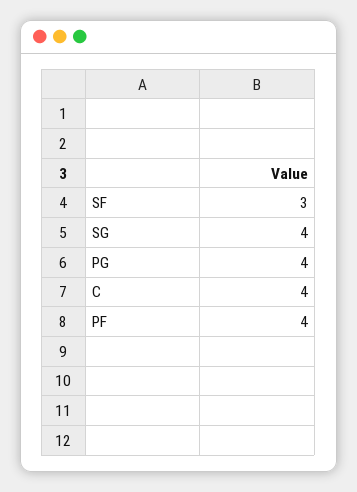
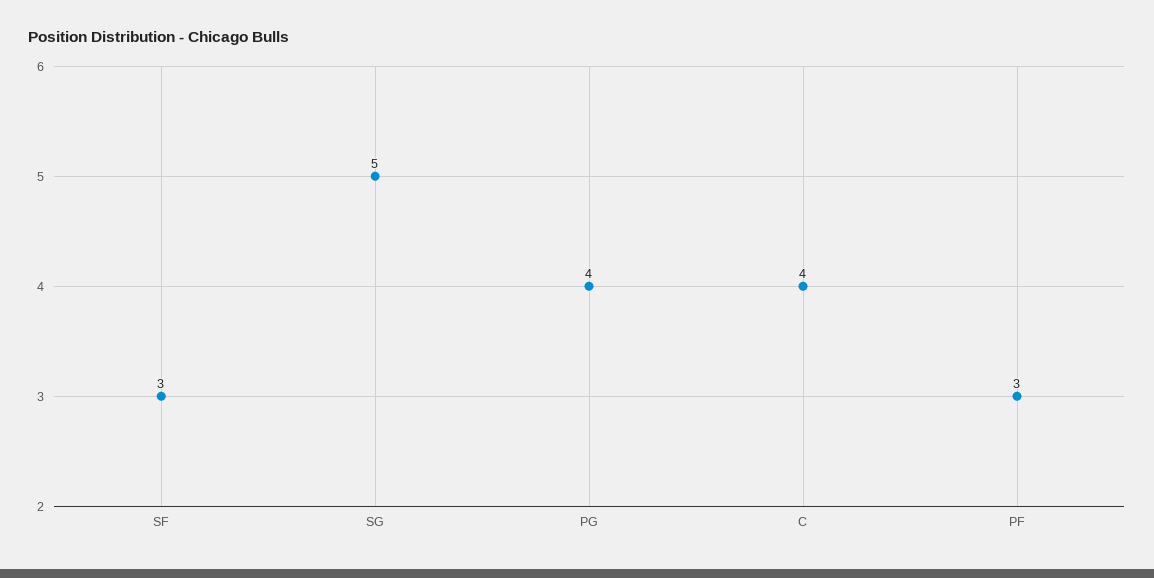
SG: 4 -> 5
PF: 4 -> 3

